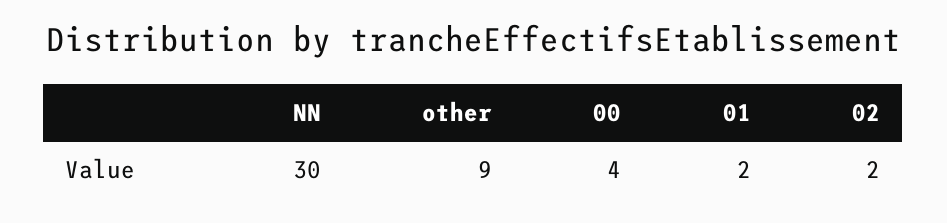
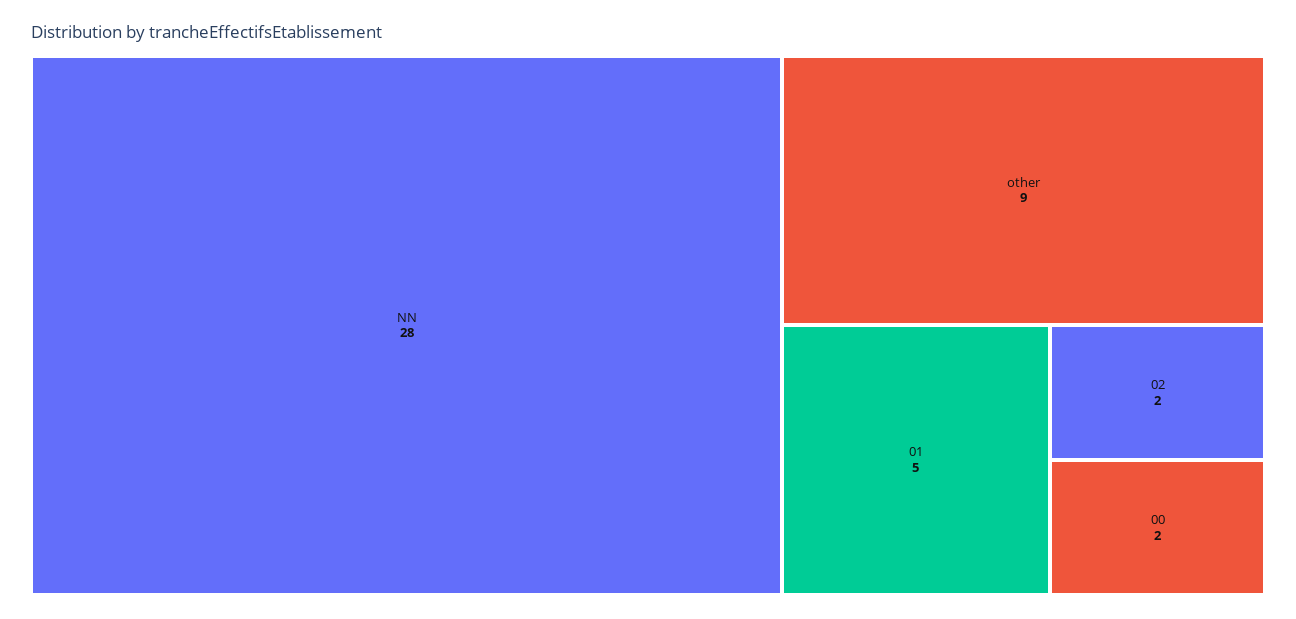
NN: 30 -> 28
00: 4 -> 2
01: 2 -> 5

